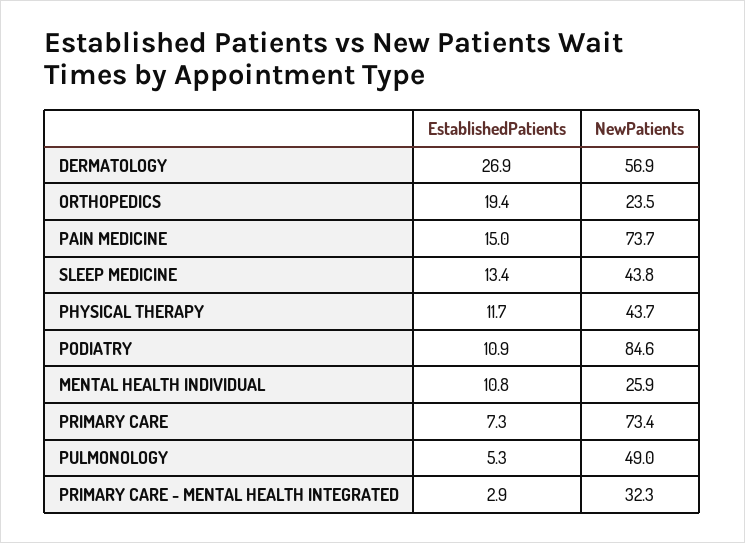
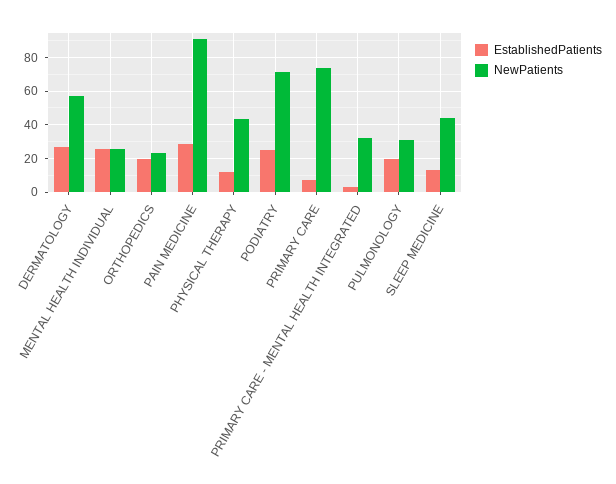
EstablishedPatients, PAIN MEDICINE: 15 -> 30
NewPatients, PAIN MEDICINE: 73.7 -> 90
EstablishedPatients, PODIATRY: 10.9 -> 25
NewPatients, PODIATRY: 84.6 -> 70
EstablishedPatients, MENTAL HEALTH INDIVIDUAL: 10.8 -> 25
EstablishedPatients, PULMONOLOGY: 5.3 -> 20
NewPatients, PULMONOLOGY: 49 -> 30

